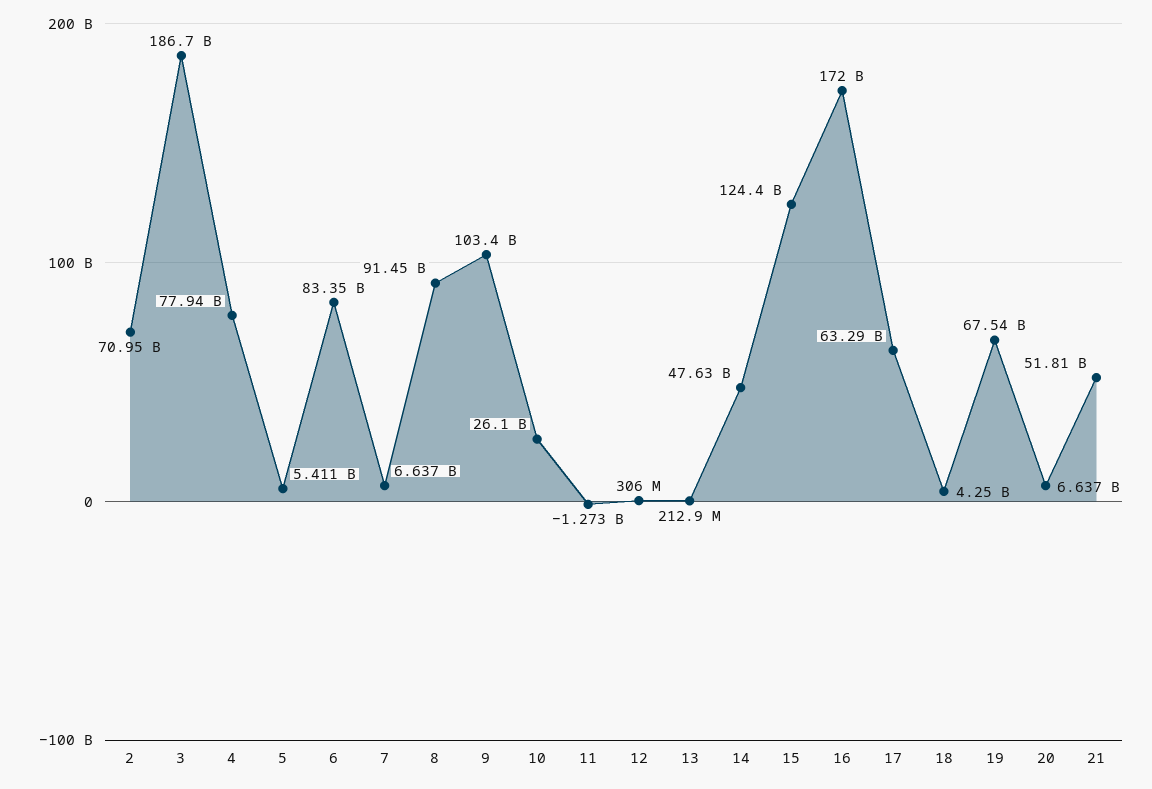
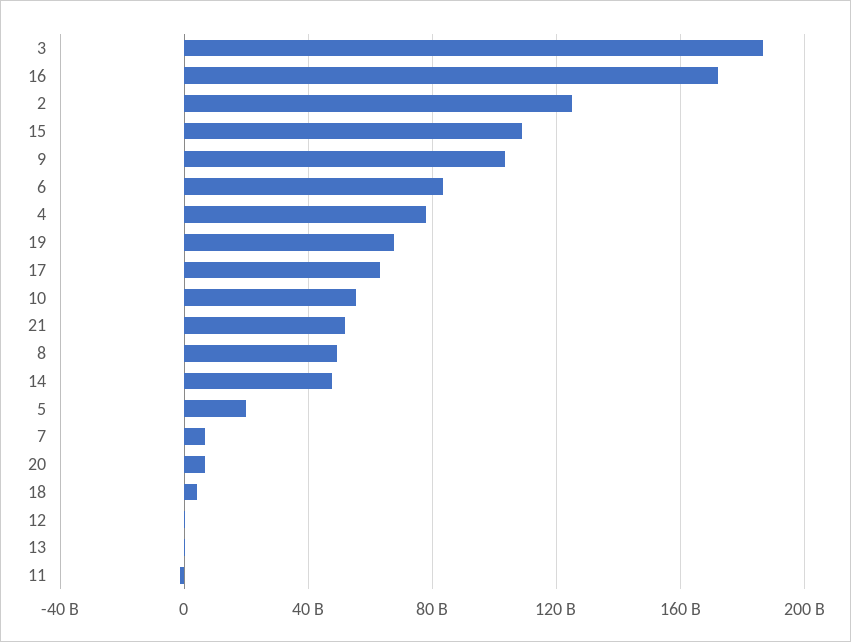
2: 70950000000 -> 125000000000
5: 5411000000 -> 20000000000
8: 91450000000 -> 50000000000
10: 26100000000 -> 55000000000
15: 124400000000 -> 110000000000

